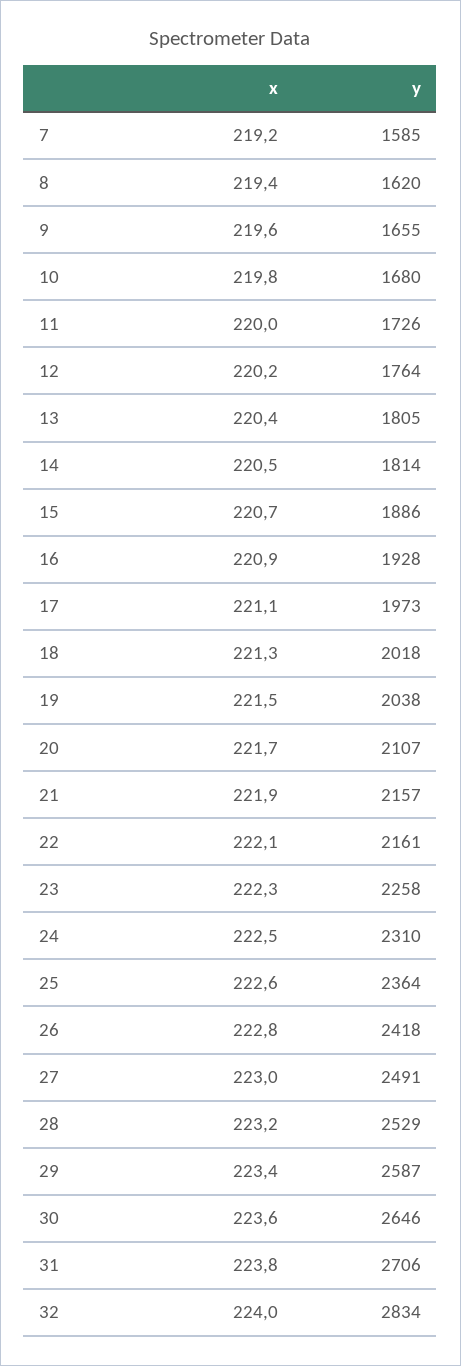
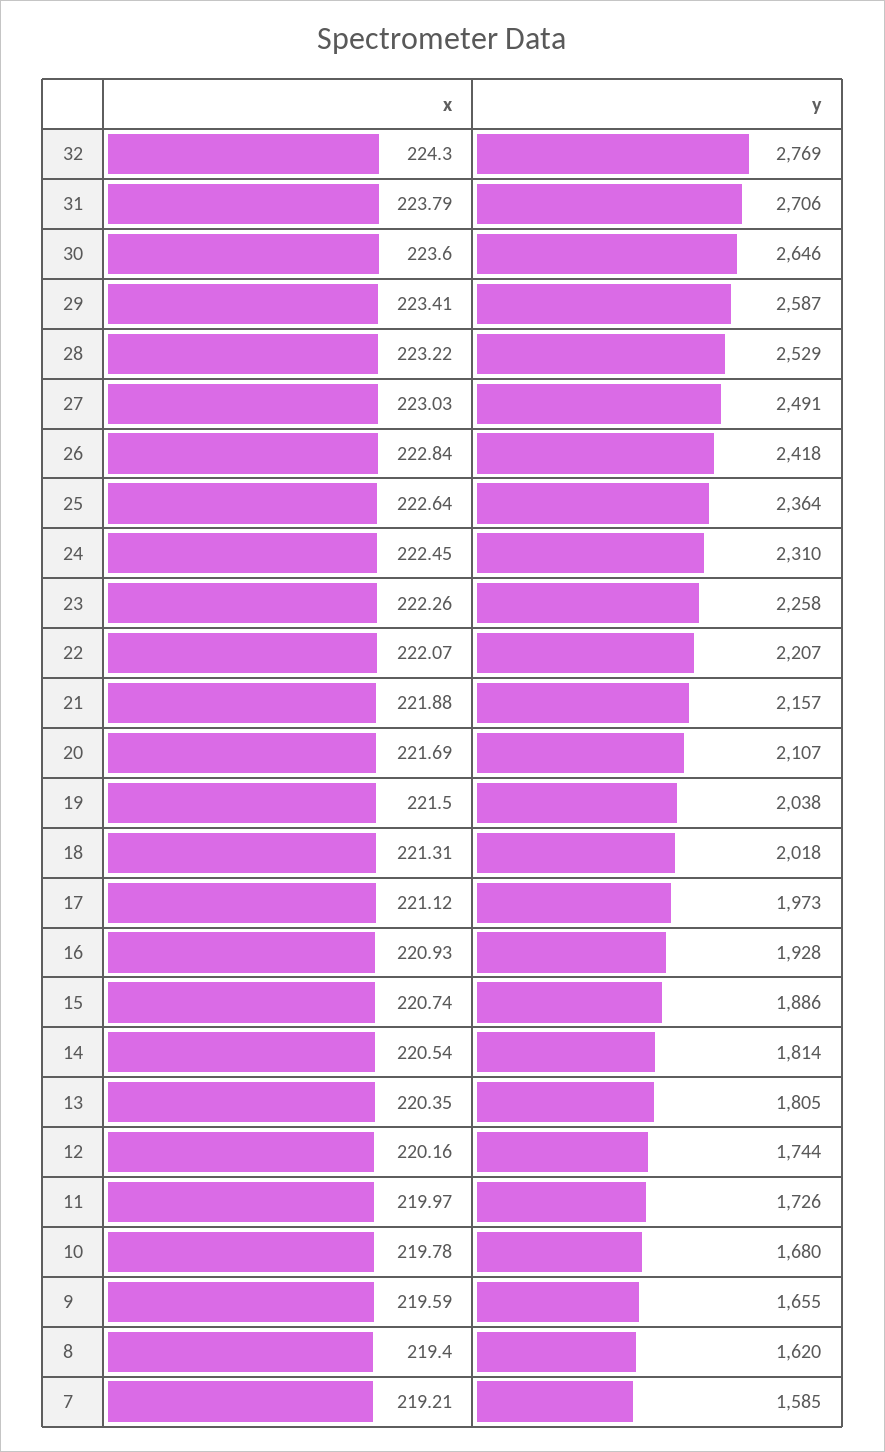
y, 12: 1764 -> 1744
y, 22: 2161 -> 2207
x, 32: 224 -> 224.3
y, 32: 2834 -> 2769

